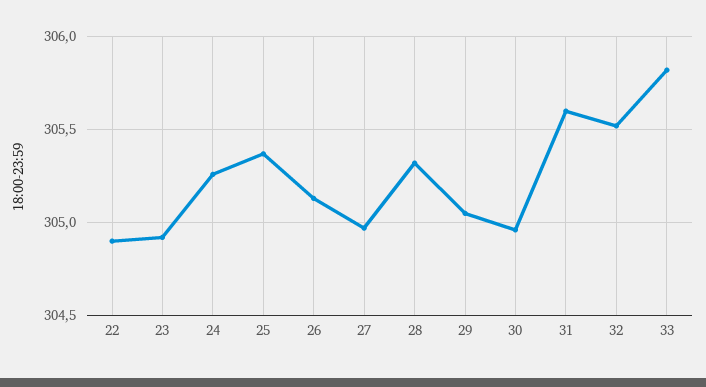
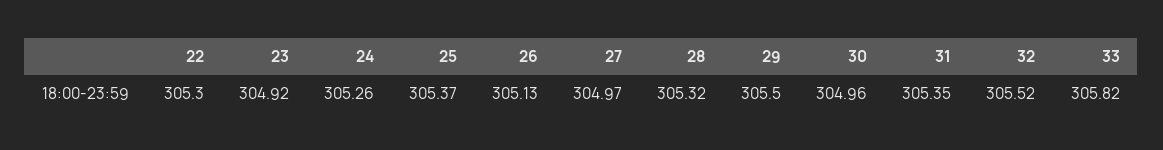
22: 304.9 -> 305.3
29: 305.05 -> 305.5
31: 305.6 -> 305.35

